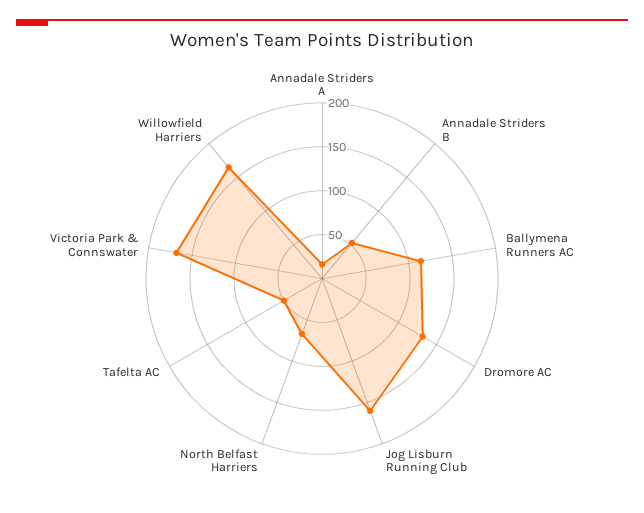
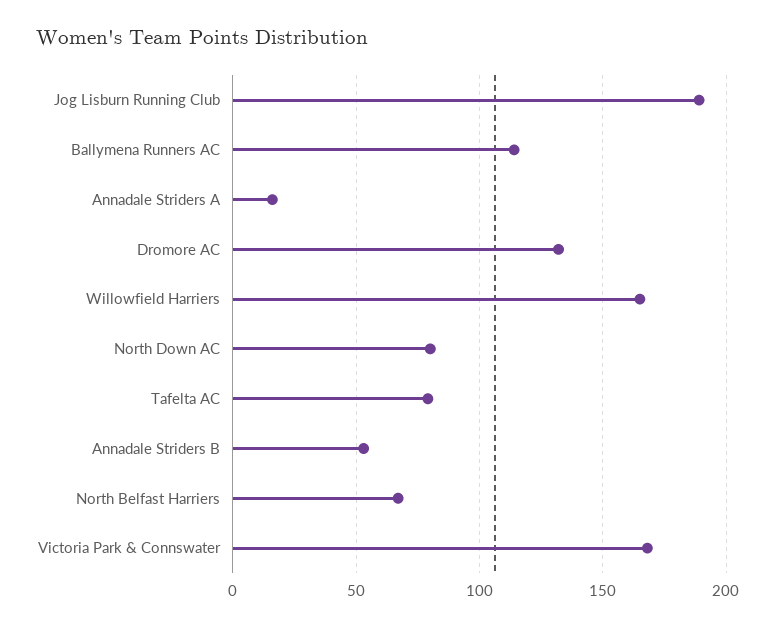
Jog Lisburn Running Club: 160 -> 190
Tafelta AC: 50 -> 80
North Down AC: none -> 80

